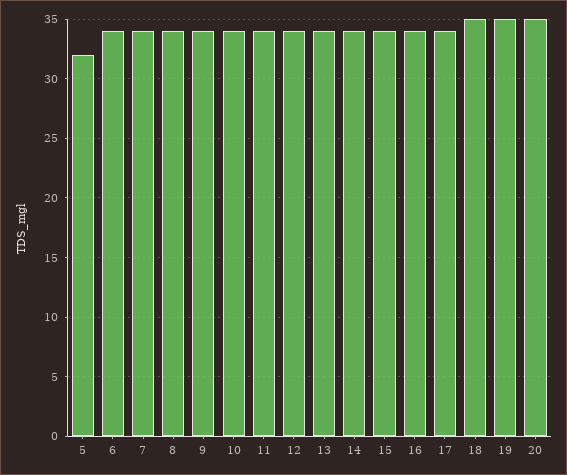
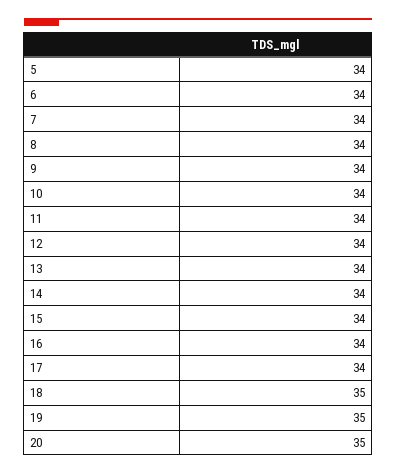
5: 32 -> 34

